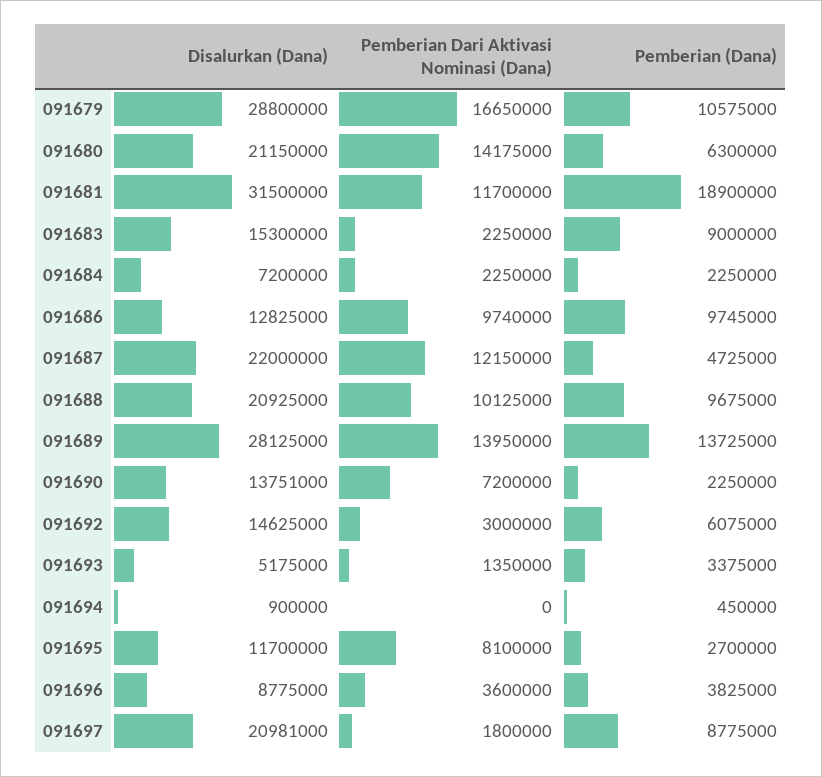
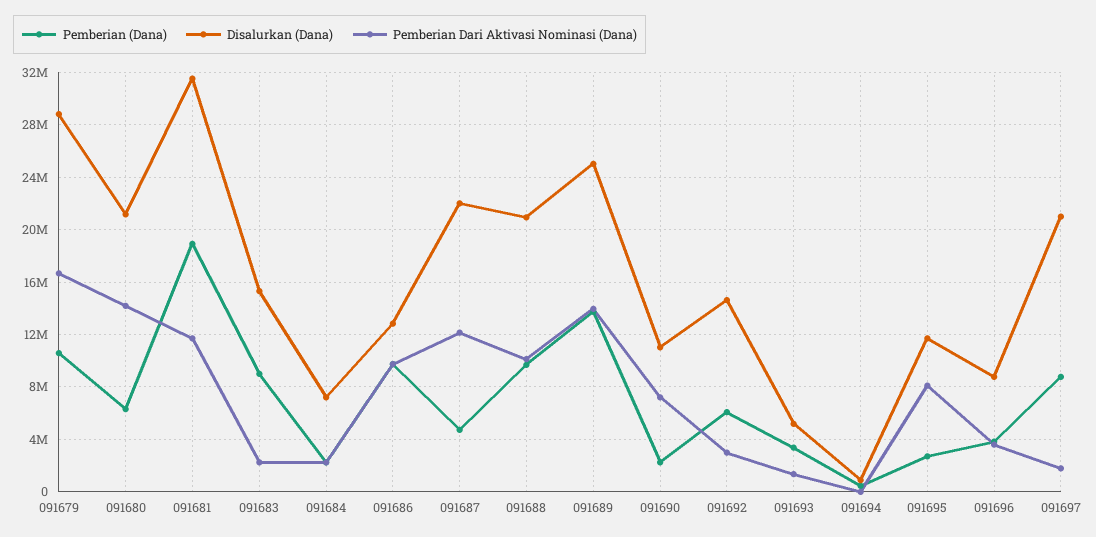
Disalurkan (Dana), 091689: 28125000 -> 25000000
Disalurkan (Dana), 091690: 13751000 -> 11000000

